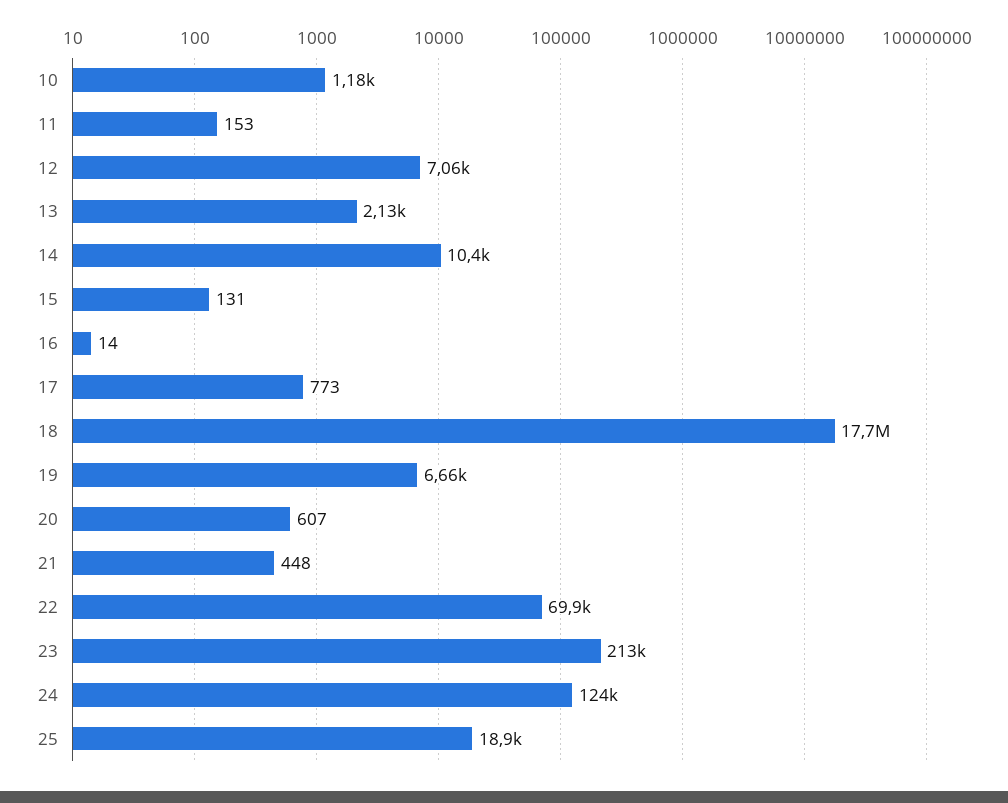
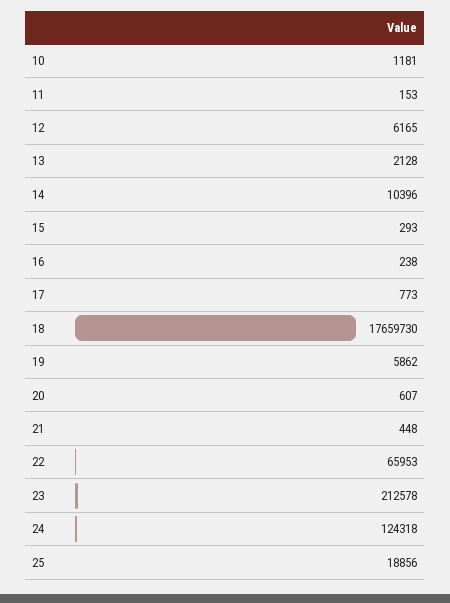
12: 7060 -> 6165
15: 131 -> 293
16: 14 -> 238
19: 6660 -> 5862
22: 69900 -> 65953

